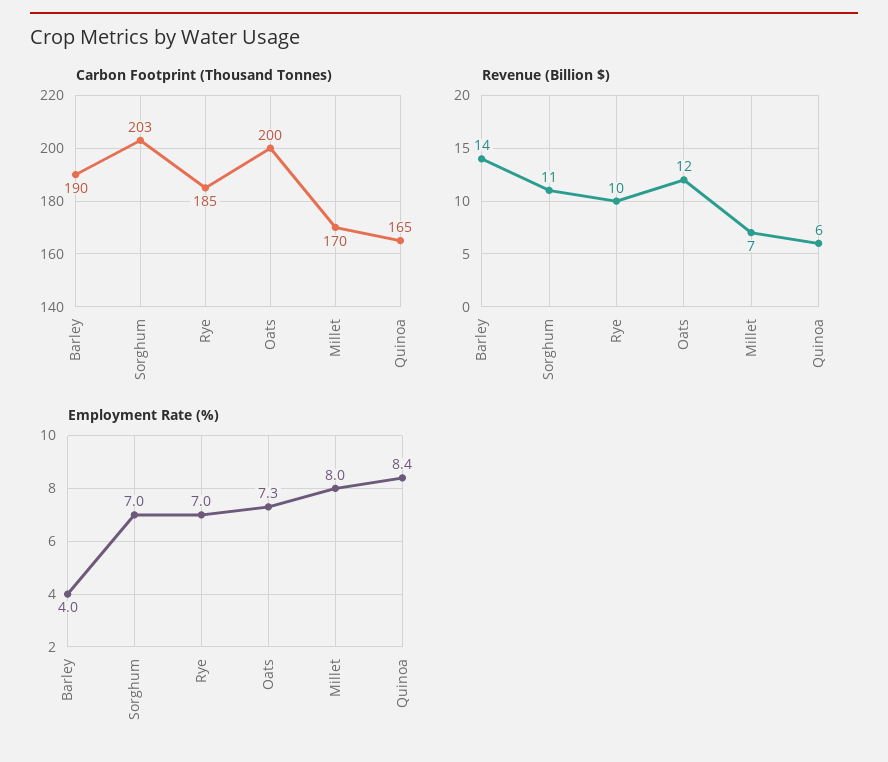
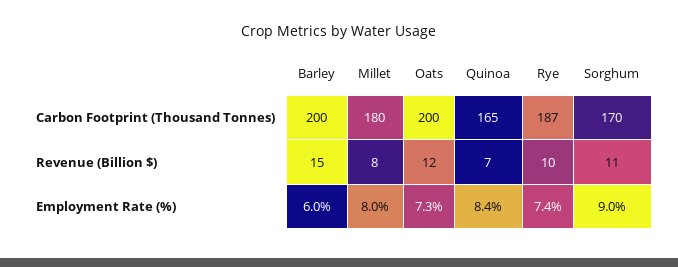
Carbon Footprint (Thousand Tonnes), Barley: 190 -> 200
Carbon Footprint (Thousand Tonnes), Sorghum: 203 -> 170
Carbon Footprint (Thousand Tonnes), Rye: 185 -> 187
Carbon Footprint (Thousand Tonnes), Millet: 170 -> 180
Revenue (Billion $), Barley: 14 -> 15
Revenue (Billion $), Millet: 7 -> 8
Revenue (Billion $), Quinoa: 6 -> 7
Employment Rate (%), Barley: 4 -> 6
Employment Rate (%), Sorghum: 7 -> 9
Employment Rate (%), Rye: 7 -> 7.4

